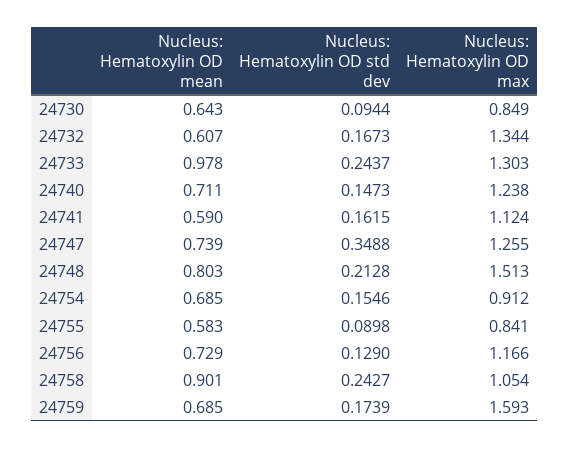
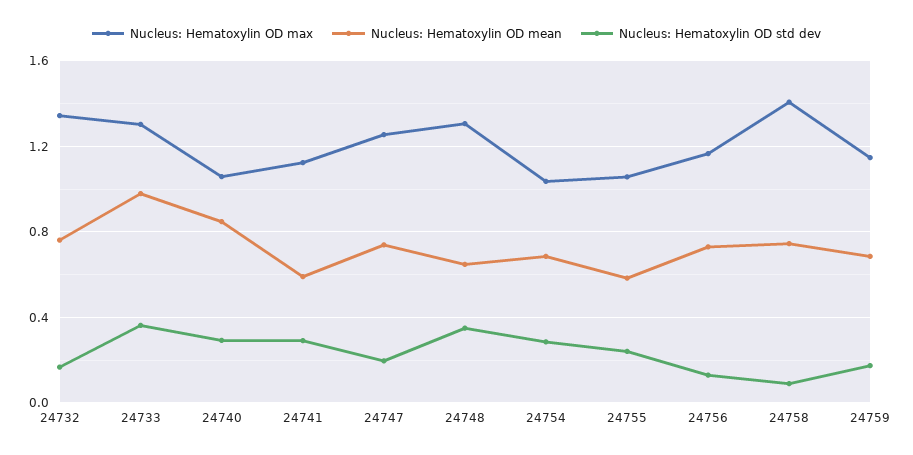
Nucleus: Hematoxylin OD mean, 24730: 0.643 -> none
Nucleus: Hematoxylin OD std dev, 24730: 0.0944 -> none
Nucleus: Hematoxylin OD max, 24730: 0.849 -> none
Nucleus: Hematoxylin OD mean, 24732: 0.607 -> 0.75
Nucleus: Hematoxylin OD std dev, 24733: 0.2437 -> 0.35
Nucleus: Hematoxylin OD mean, 24740: 0.711 -> 0.85
Nucleus: Hematoxylin OD std dev, 24740: 0.1473 -> 0.3
Nucleus: Hematoxylin OD max, 24740: 1.238 -> 1.05
Nucleus: Hematoxylin OD std dev, 24741: 0.1615 -> 0.3
Nucleus: Hematoxylin OD std dev, 24747: 0.3488 -> 0.2
Nucleus: Hematoxylin OD mean, 24748: 0.803 -> 0.65
Nucleus: Hematoxylin OD std dev, 24748: 0.2128 -> 0.35
Nucleus: Hematoxylin OD max, 24748: 1.513 -> 1.3
Nucleus: Hematoxylin OD std dev, 24754: 0.1546 -> 0.3
Nucleus: Hematoxylin OD max, 24754: 0.912 -> 1.05
Nucleus: Hematoxylin OD std dev, 24755: 0.0898 -> 0.25
Nucleus: Hematoxylin OD max, 24755: 0.841 -> 1.05
Nucleus: Hematoxylin OD mean, 24758: 0.901 -> 0.75
Nucleus: Hematoxylin OD std dev, 24758: 0.2427 -> 0.1
Nucleus: Hematoxylin OD max, 24758: 1.054 -> 1.4
Nucleus: Hematoxylin OD max, 24759: 1.593 -> 1.15

